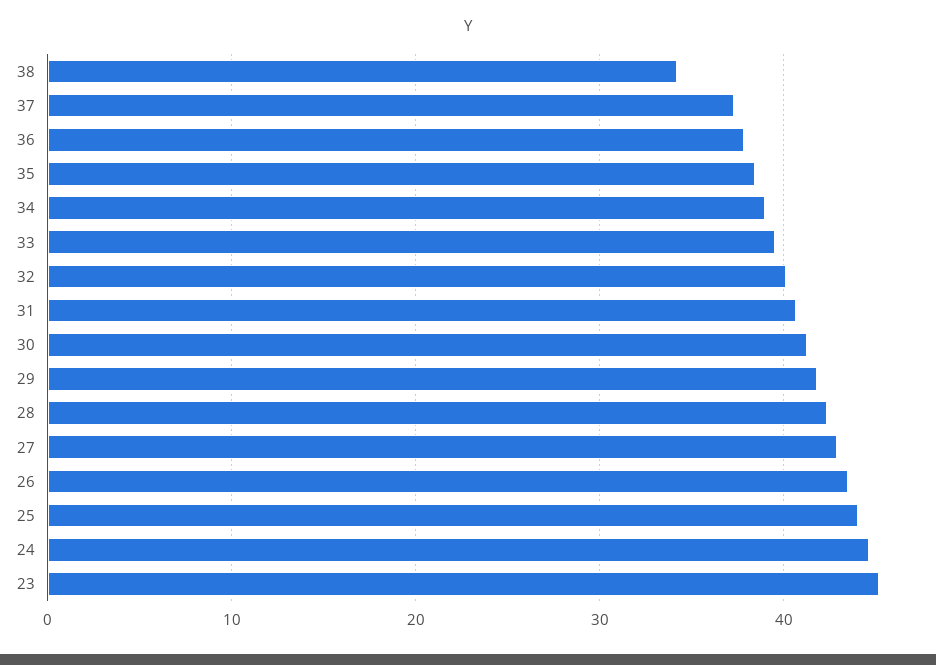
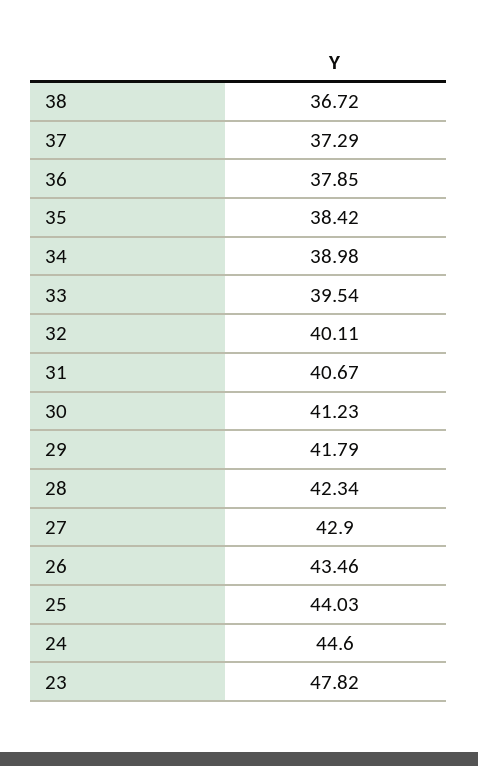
38: 34 -> 36.72
23: 45 -> 47.82

